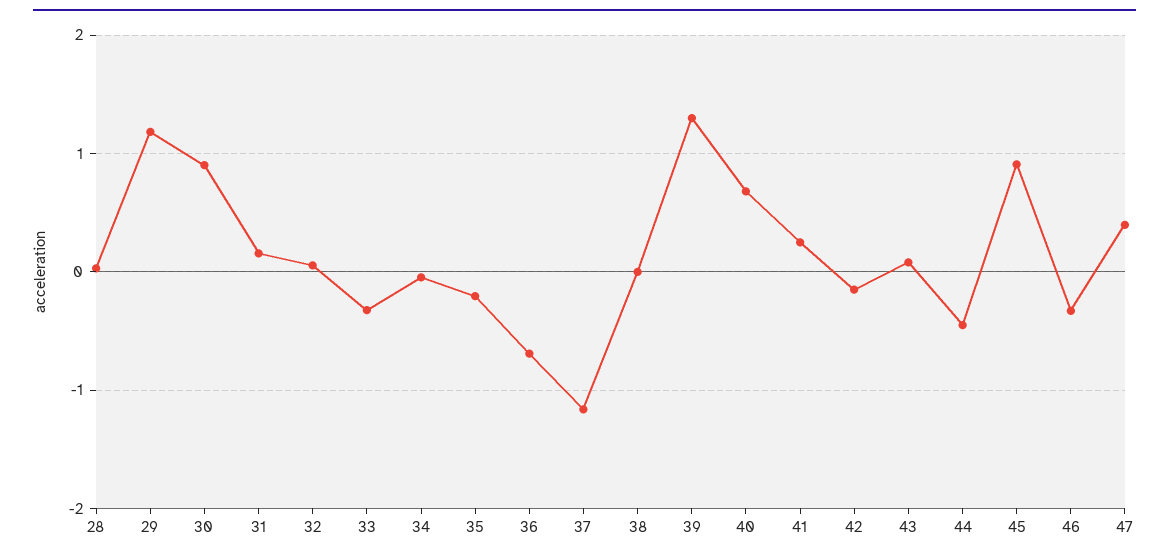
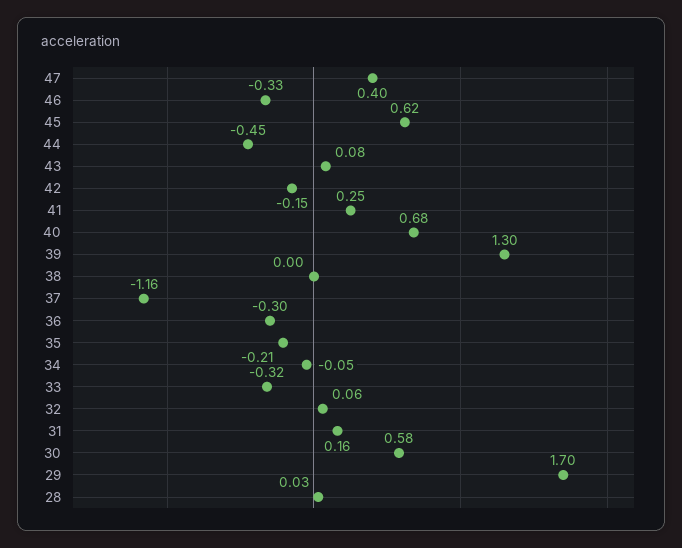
29: 1.2 -> 1.7
30: 0.9 -> 0.58
36: -0.7 -> -0.3
45: 0.9 -> 0.62

